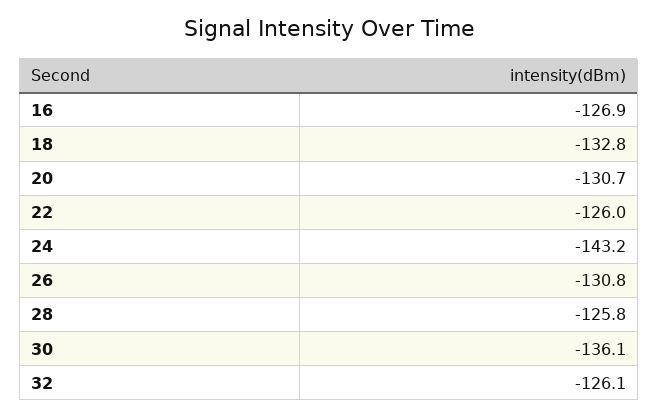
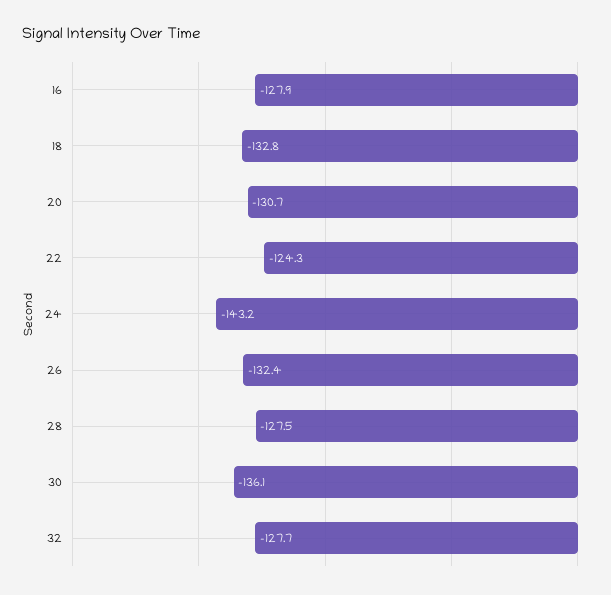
16: -126.9 -> -127.9
22: -126 -> -124.3
26: -130.8 -> -132.4
28: -125.8 -> -127.5
32: -126.1 -> -127.7

